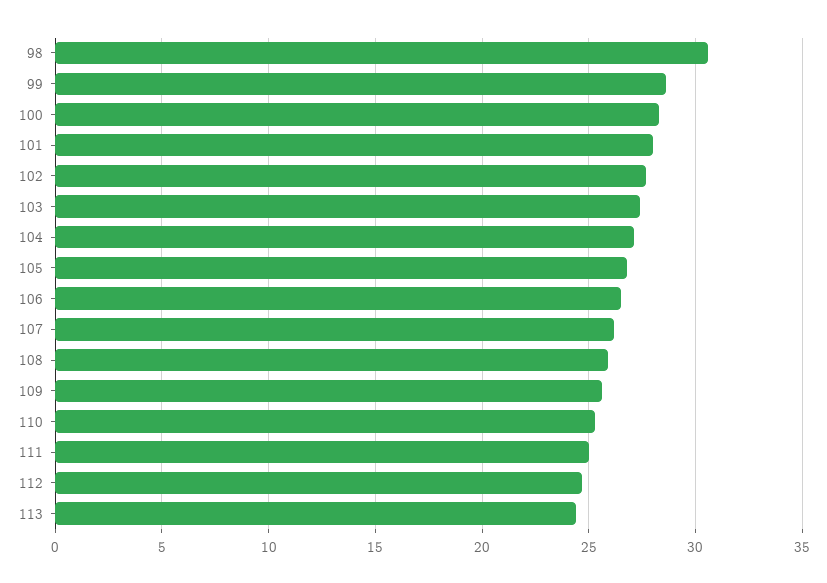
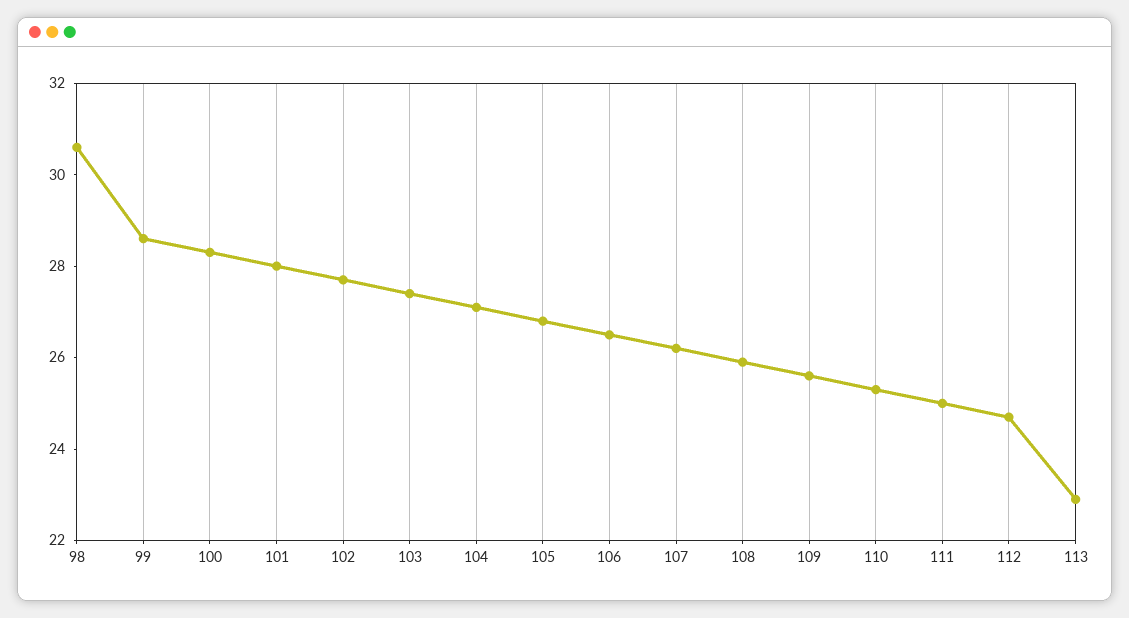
113: 24.5 -> 23

